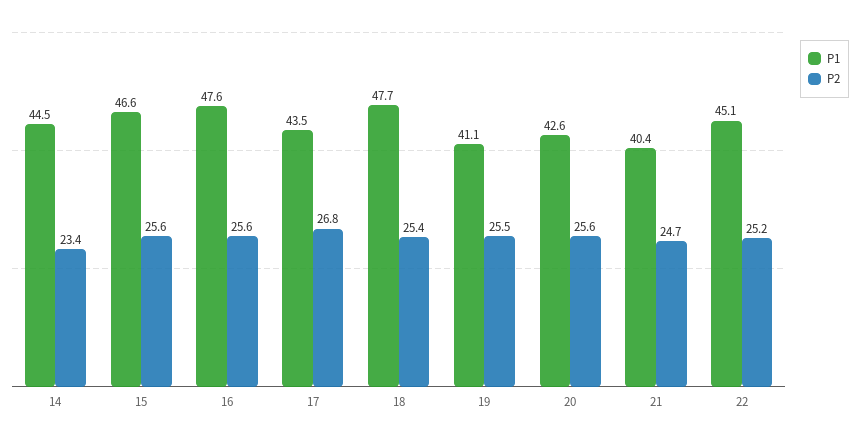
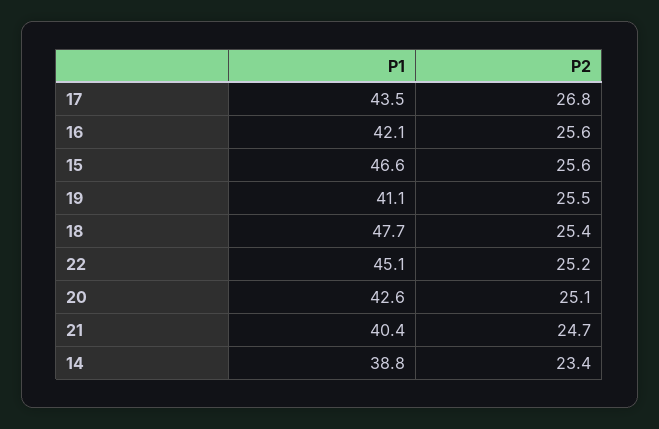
P1, 14: 44.5 -> 38.8
P1, 16: 47.6 -> 42.1
P2, 20: 25.6 -> 25.1

